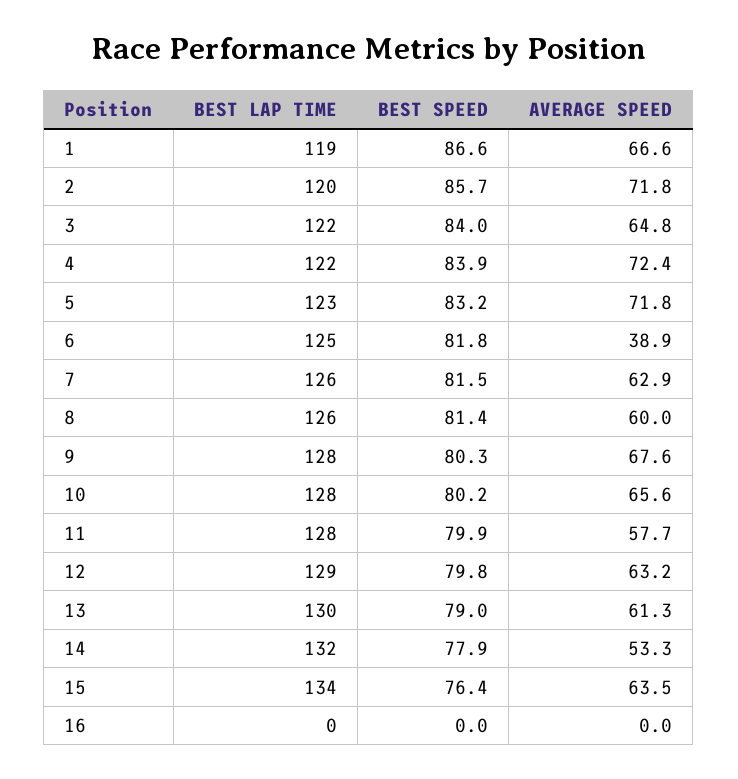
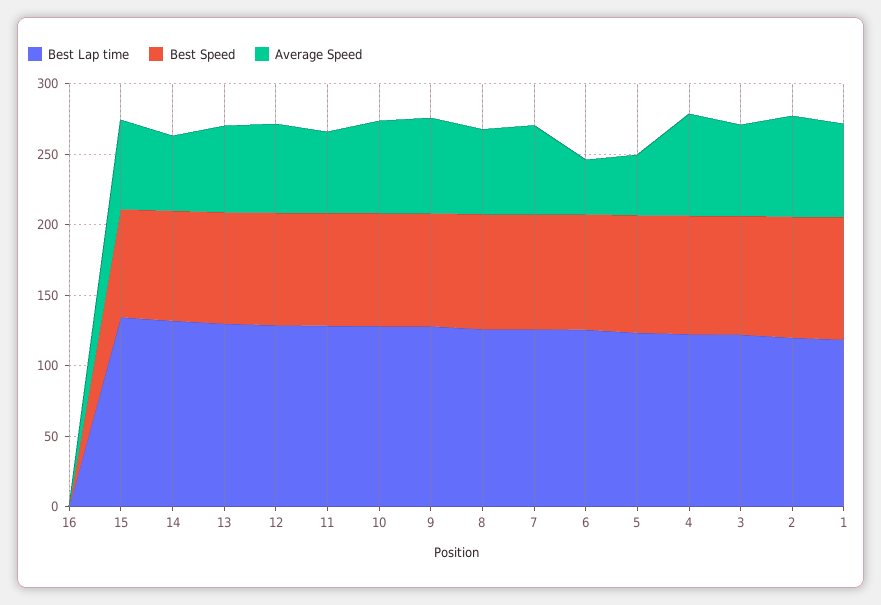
AVERAGE SPEED, 5: 71.8 -> 40

